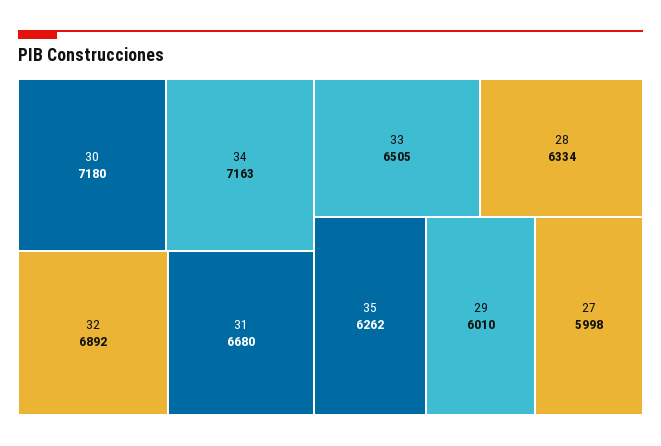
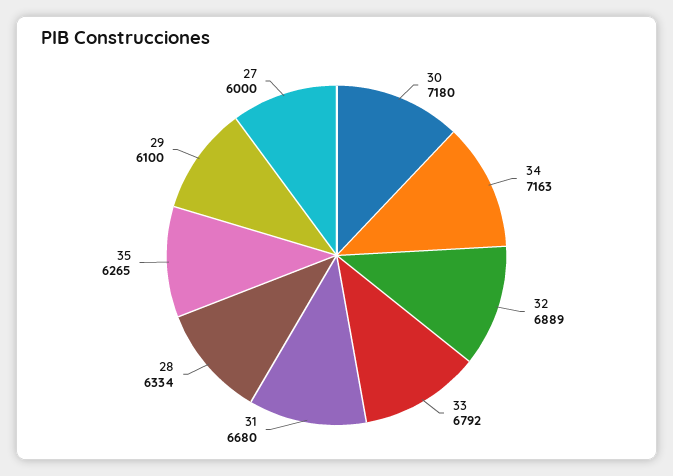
32: 6892 -> 6889
33: 6505 -> 6792
35: 6262 -> 6265
29: 6010 -> 6100
27: 5998 -> 6000

